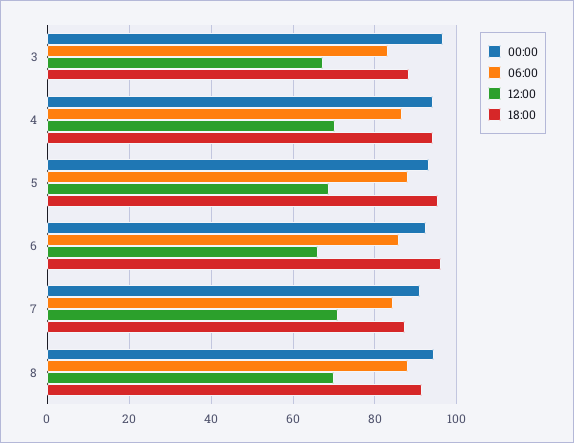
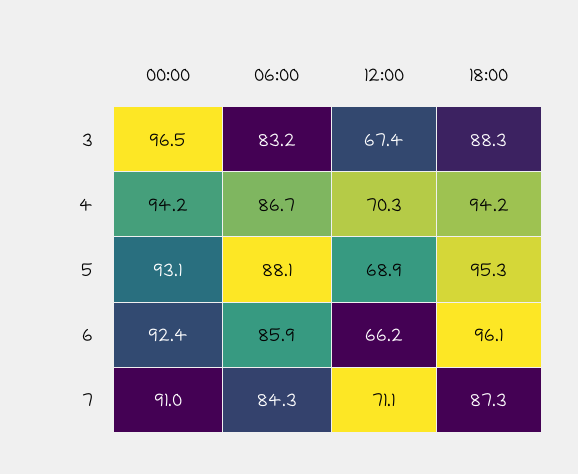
00:00, 8: 94 -> none
06:00, 8: 88 -> none
12:00, 8: 70 -> none
18:00, 8: 92 -> none

